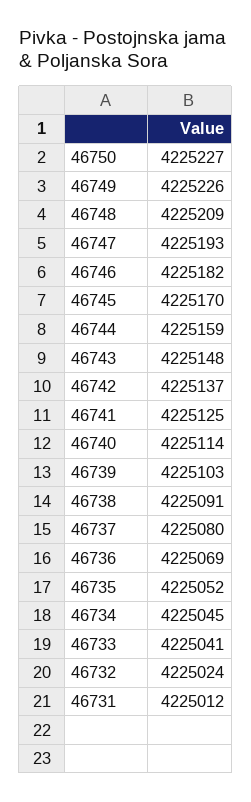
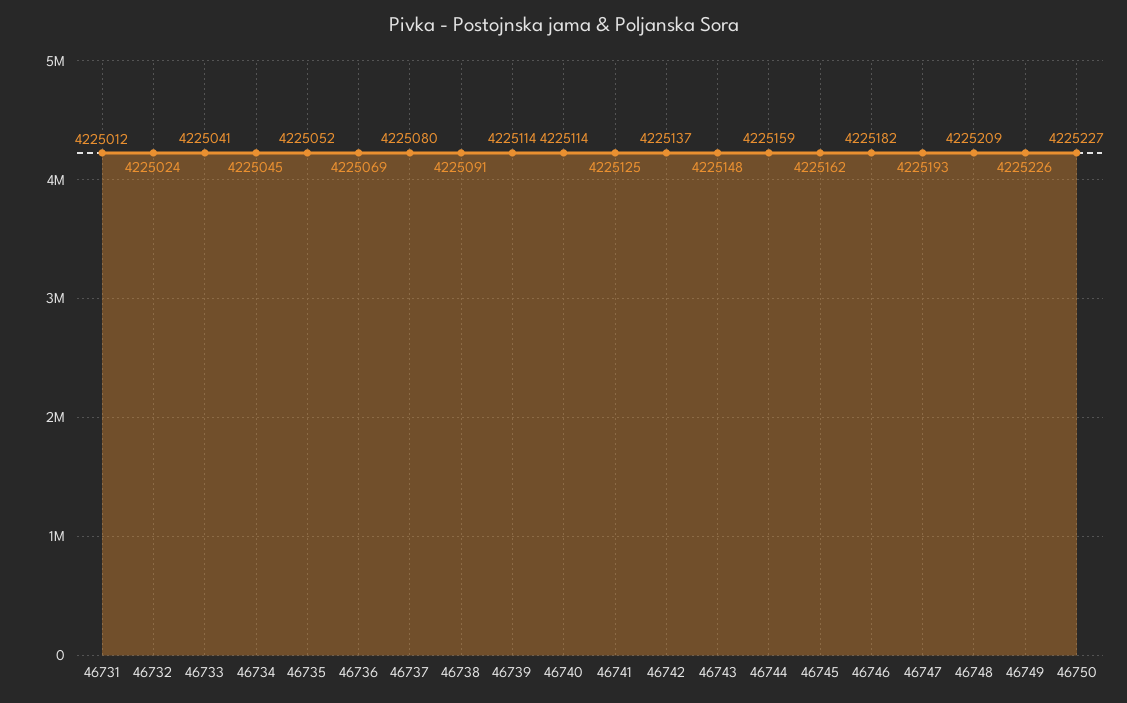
46745: 4225170 -> 4225162
46739: 4225103 -> 4225114

